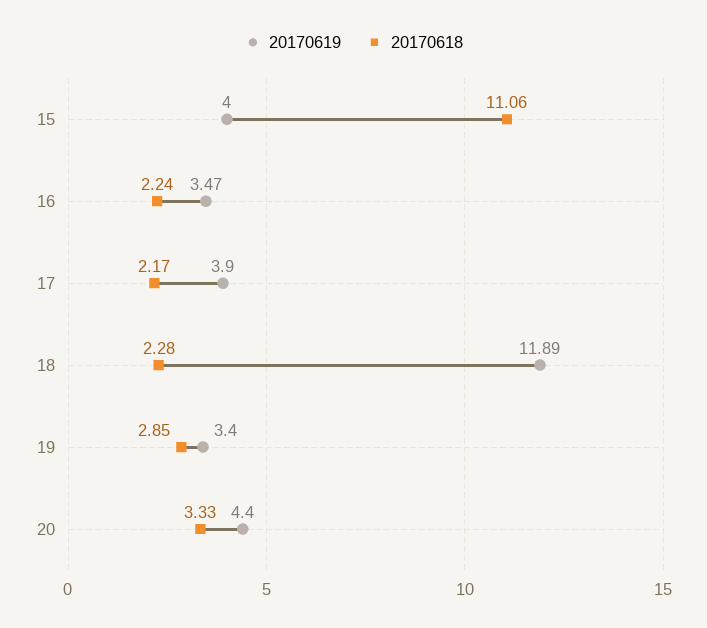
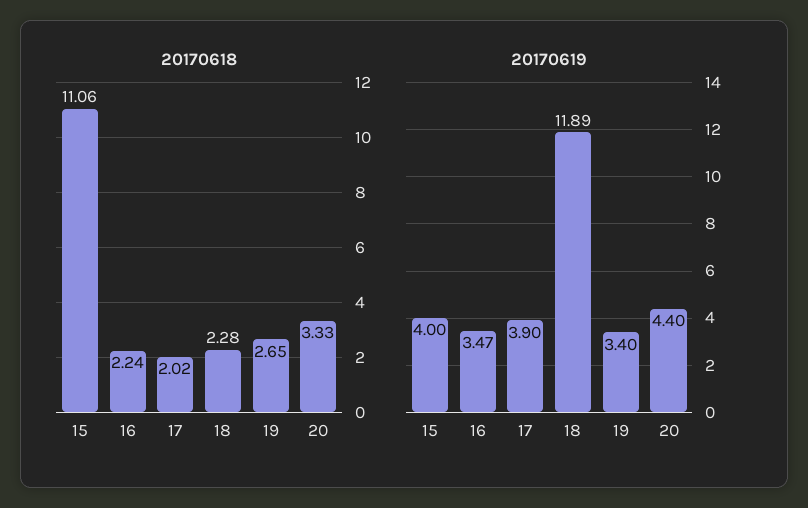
20170618, 17: 2.17 -> 2.02
20170618, 19: 2.85 -> 2.65

